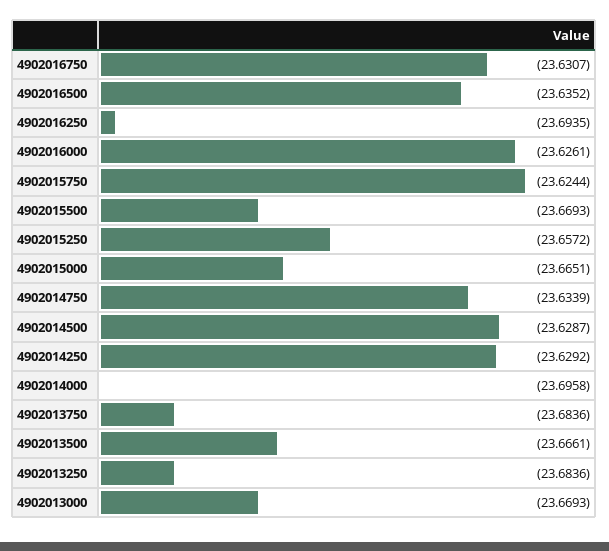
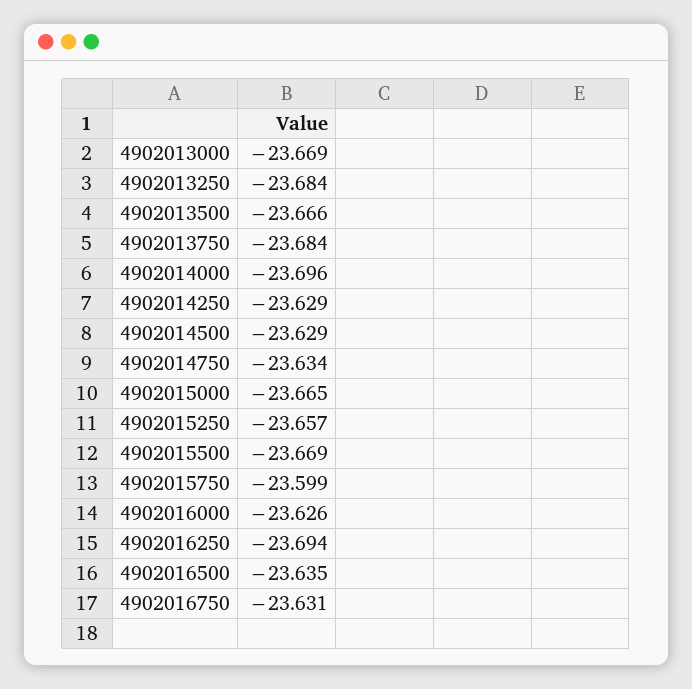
4902015750: -23.6244 -> -23.599

